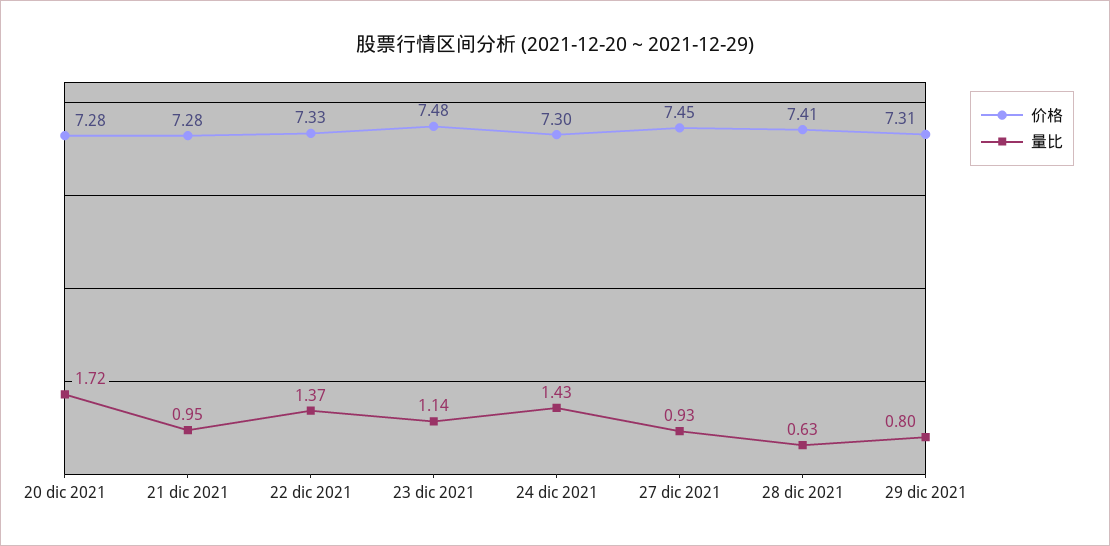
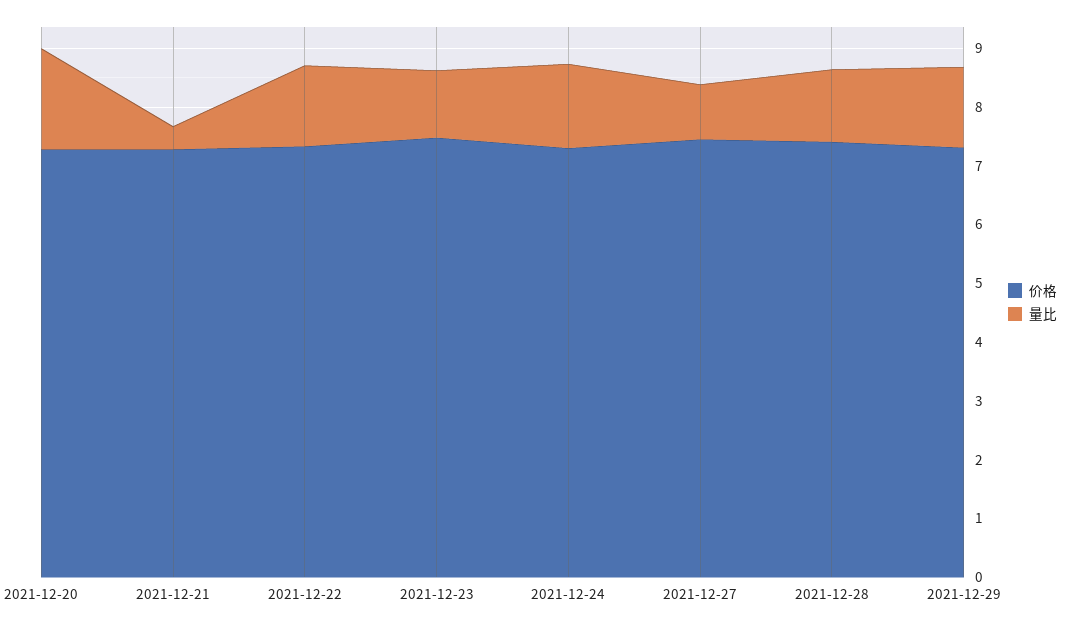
量比, 21 dic 2021: 0.95 -> 0.4
量比, 28 dic 2021: 0.63 -> 1.2
量比, 29 dic 2021: 0.8 -> 1.4

